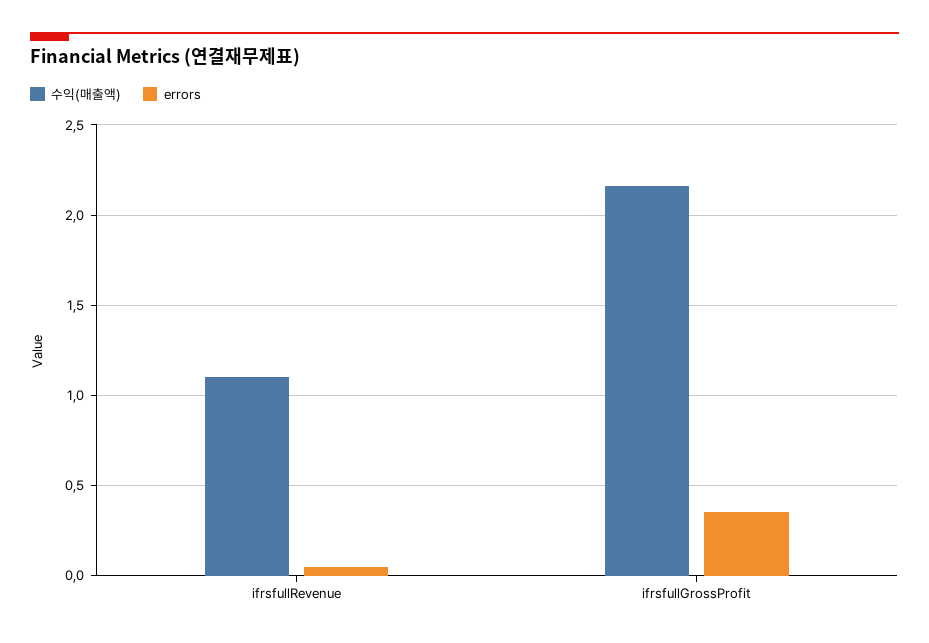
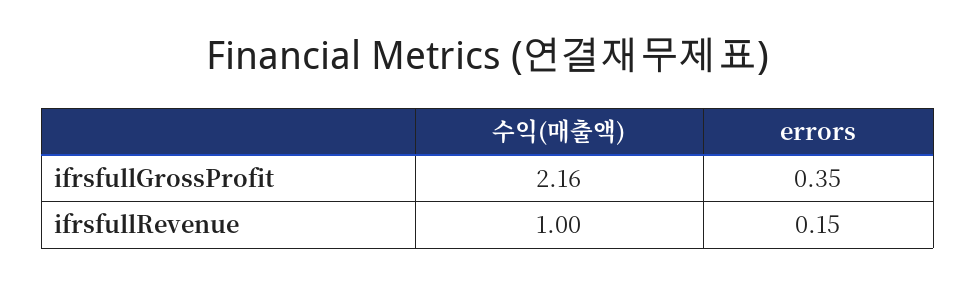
수익(매출액), ifrsfullRevenue: 1.1 -> 1
errors, ifrsfullRevenue: 0.05 -> 0.15

